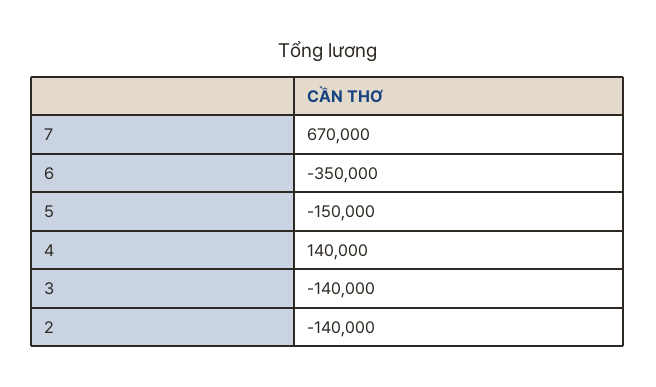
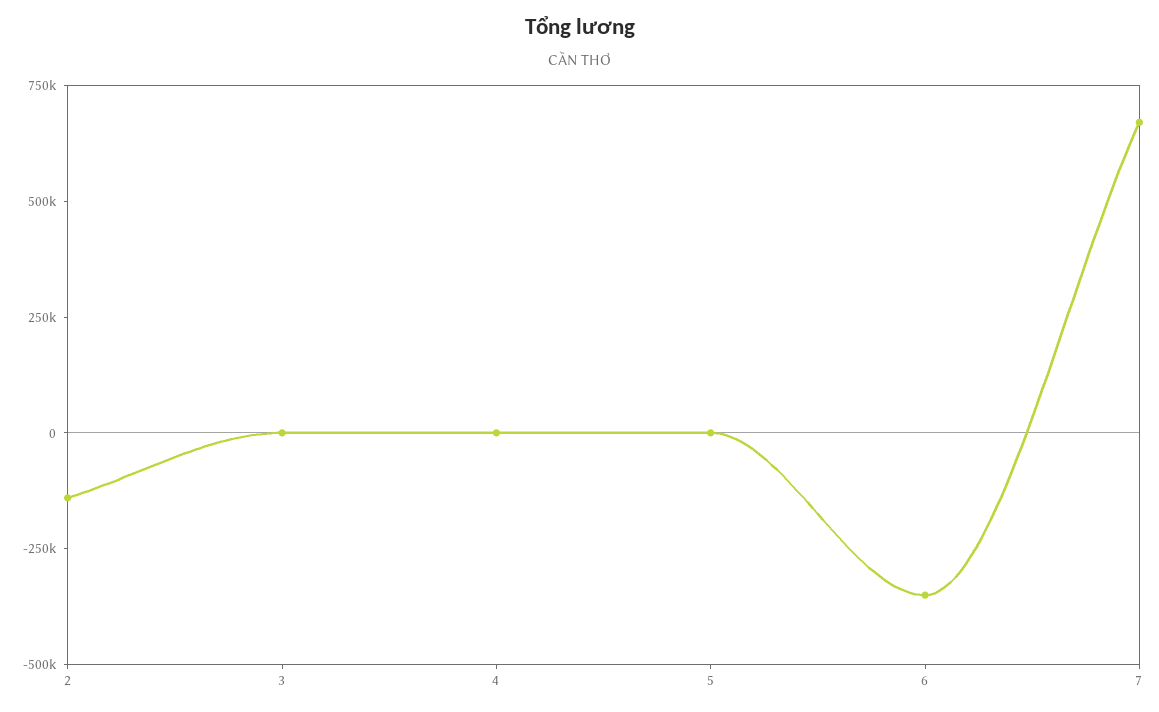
5: -150000 -> 0
4: 140000 -> 0
3: -140000 -> 0

